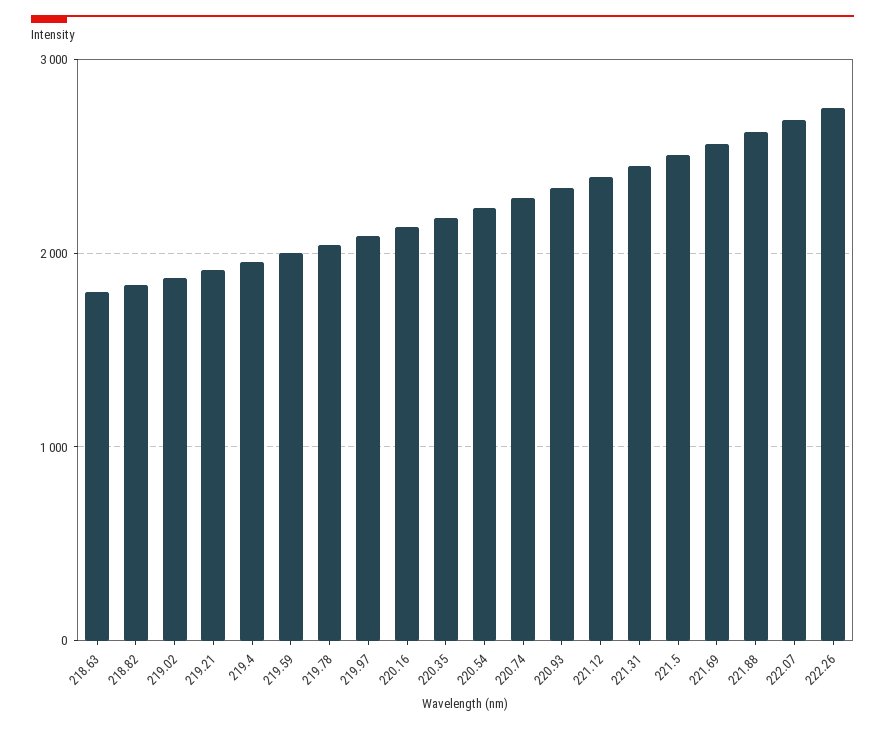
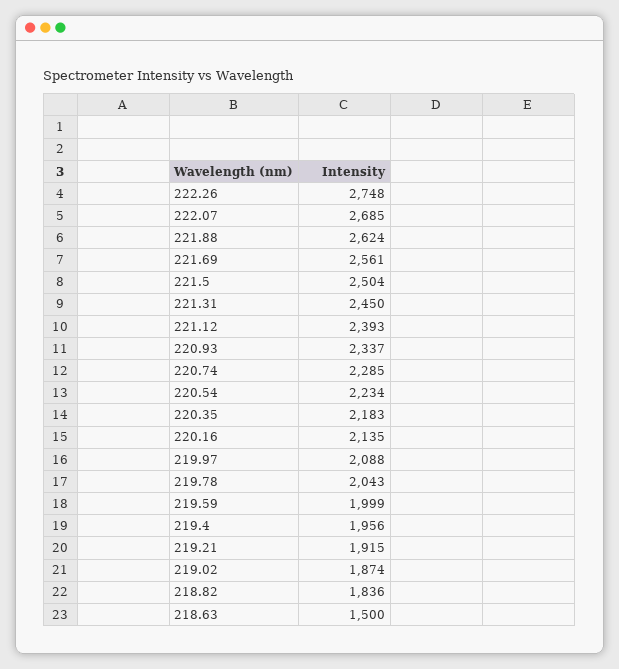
218.63: 1800 -> 1500

